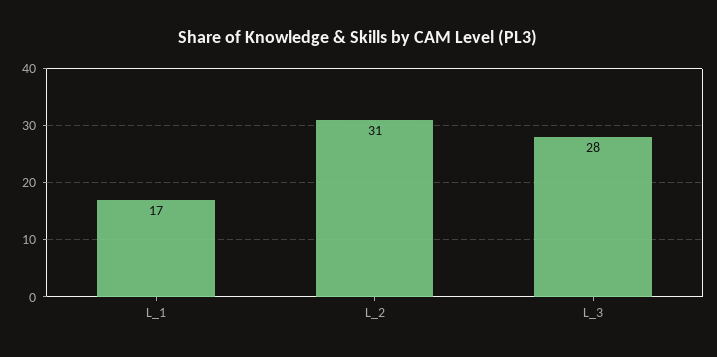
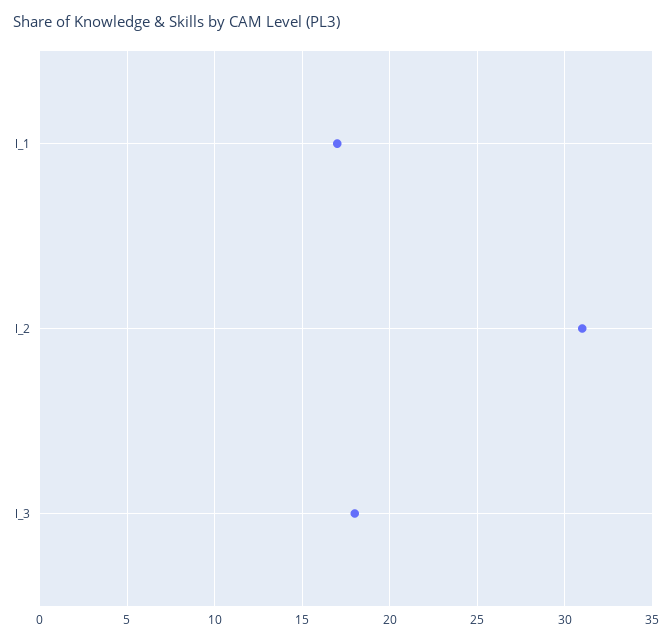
L_3: 28 -> 18

